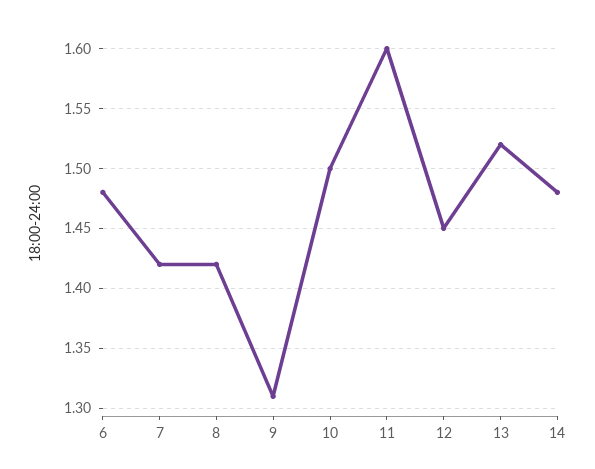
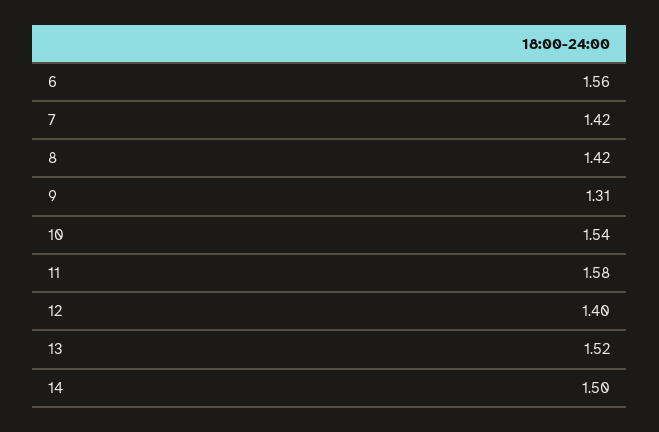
6: 1.48 -> 1.56
10: 1.5 -> 1.54
11: 1.6 -> 1.58
12: 1.45 -> 1.4
14: 1.48 -> 1.5

